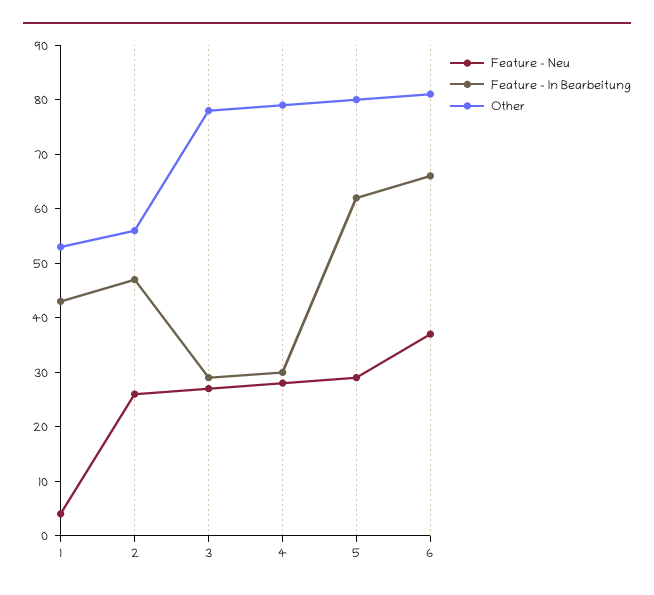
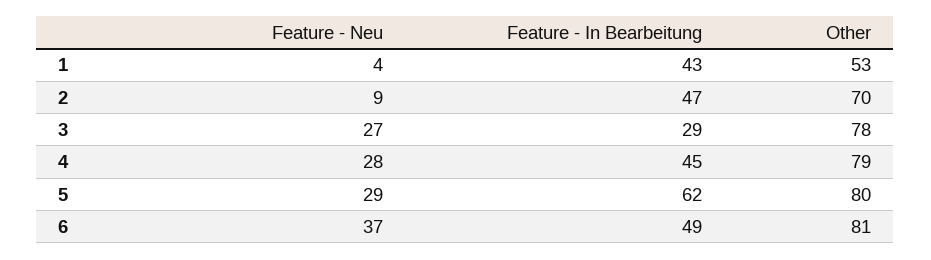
Feature - Neu, 2: 25 -> 9
Other, 2: 55 -> 70
Feature - In Bearbeitung, 4: 30 -> 45
Feature - In Bearbeitung, 6: 65 -> 49

